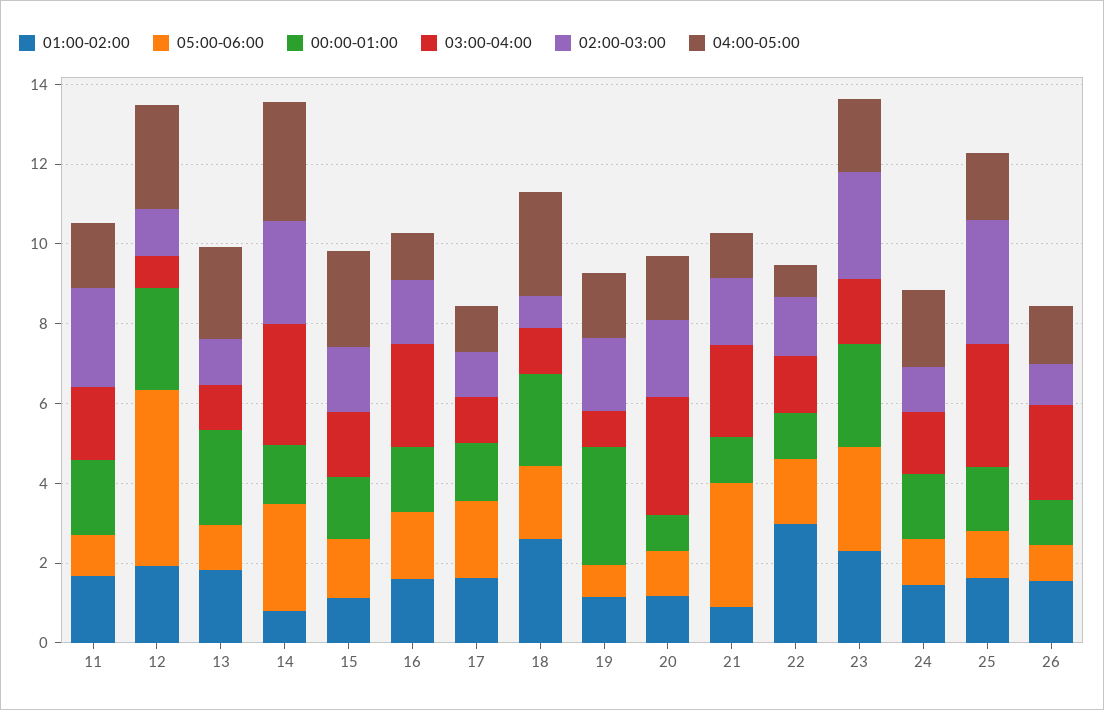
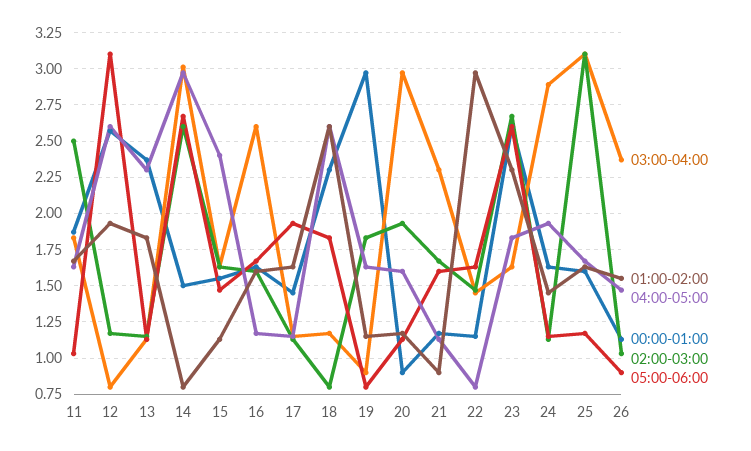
05:00-06:00, 12: 4.5 -> 3.1
05:00-06:00, 21: 3 -> 1.6
03:00-04:00, 24: 1.5 -> 2.9

